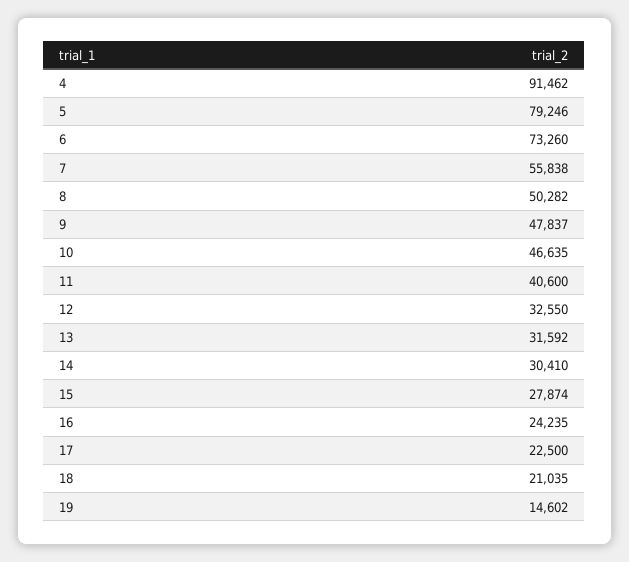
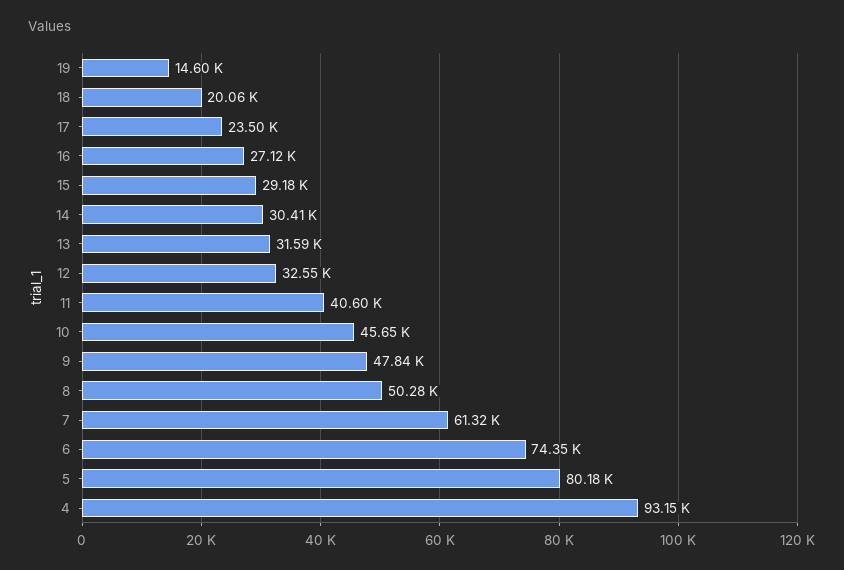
4: 91462 -> 93150
5: 79246 -> 80180
6: 73260 -> 74350
7: 55838 -> 61320
10: 46635 -> 45650
15: 27874 -> 29180
16: 24235 -> 27120
17: 22500 -> 23500
18: 21035 -> 20060

